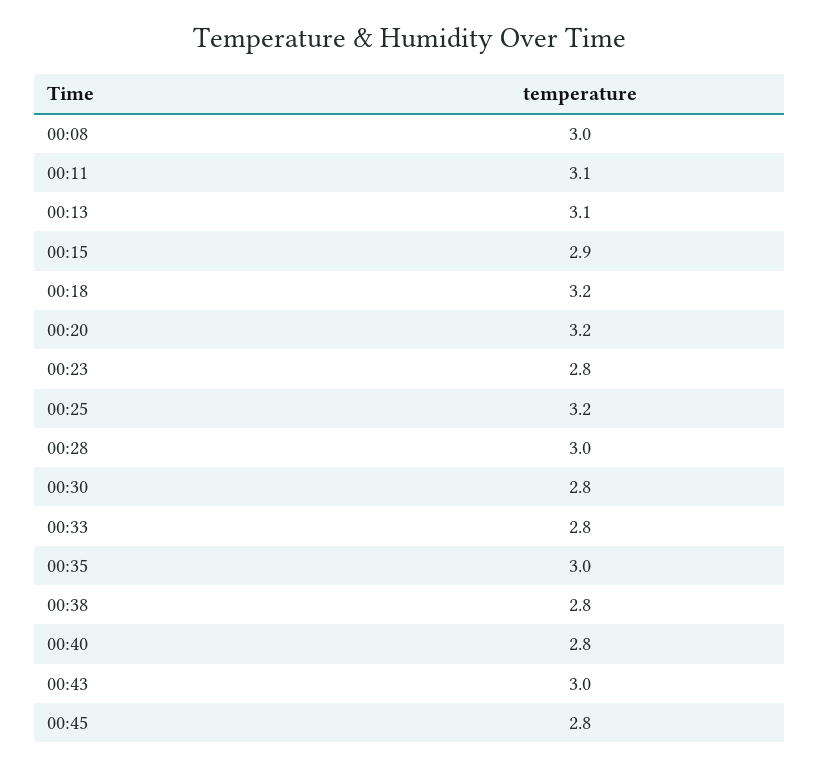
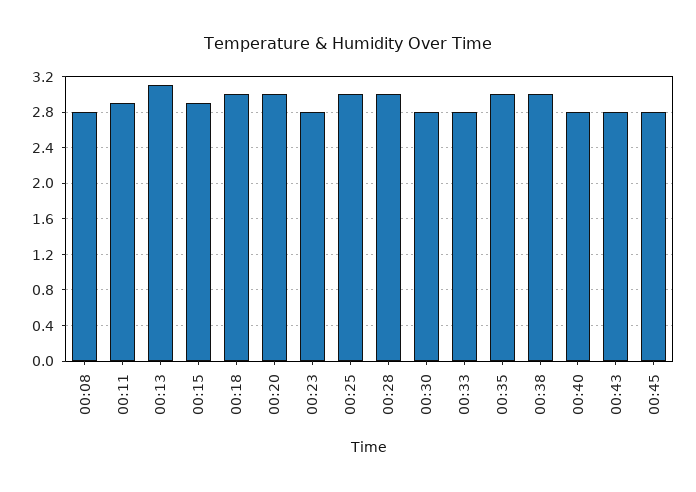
00:08: 3 -> 2.8
00:11: 3.1 -> 2.9
00:18: 3.2 -> 3
00:20: 3.2 -> 3
00:25: 3.2 -> 3
00:38: 2.8 -> 3
00:43: 3 -> 2.8

